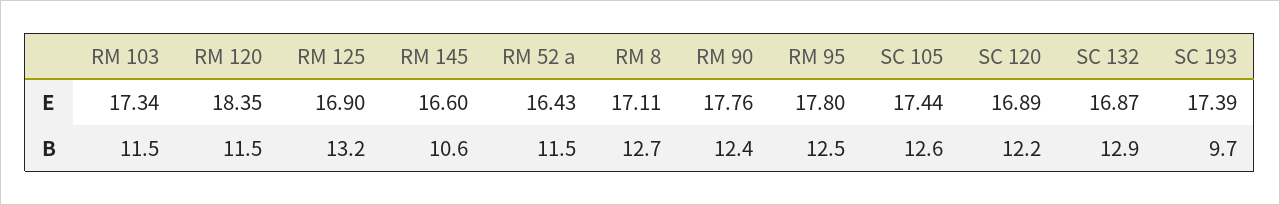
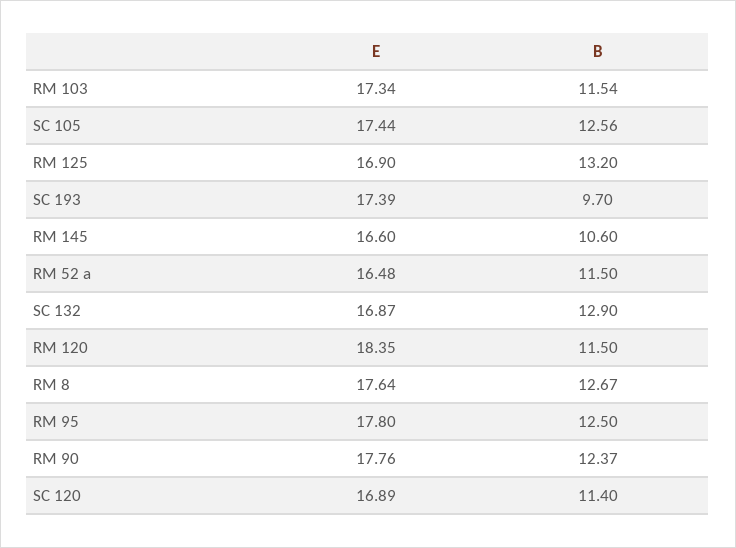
RM 52 a, E: 16.43 -> 16.48
RM 8, E: 17.11 -> 17.64
SC 120, B: 12.2 -> 11.4

